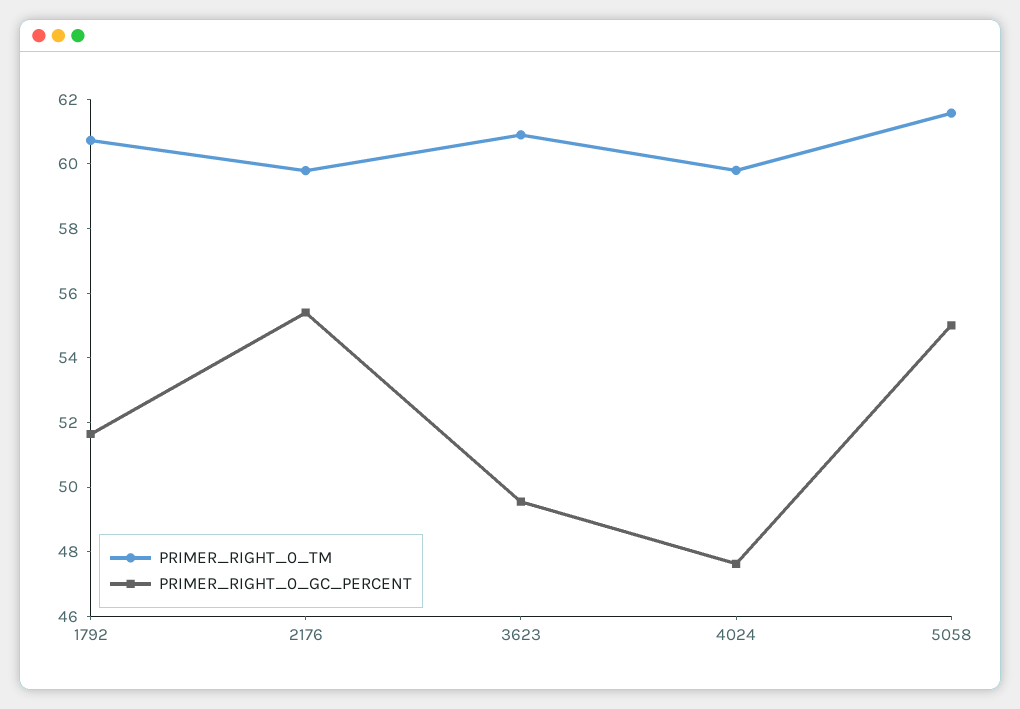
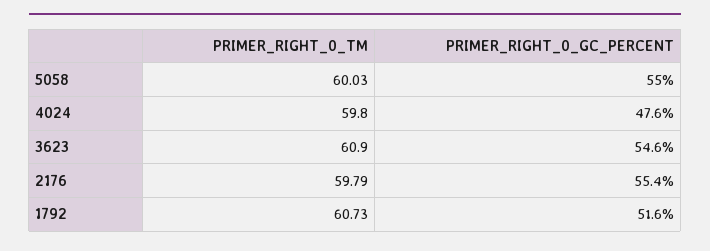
PRIMER_RIGHT_0_GC_PERCENT, 3623: 49.5 -> 54.6
PRIMER_RIGHT_0_TM, 5058: 61.5 -> 60.03

